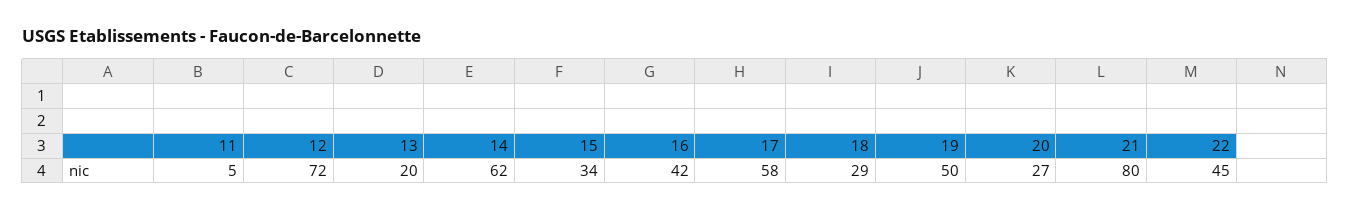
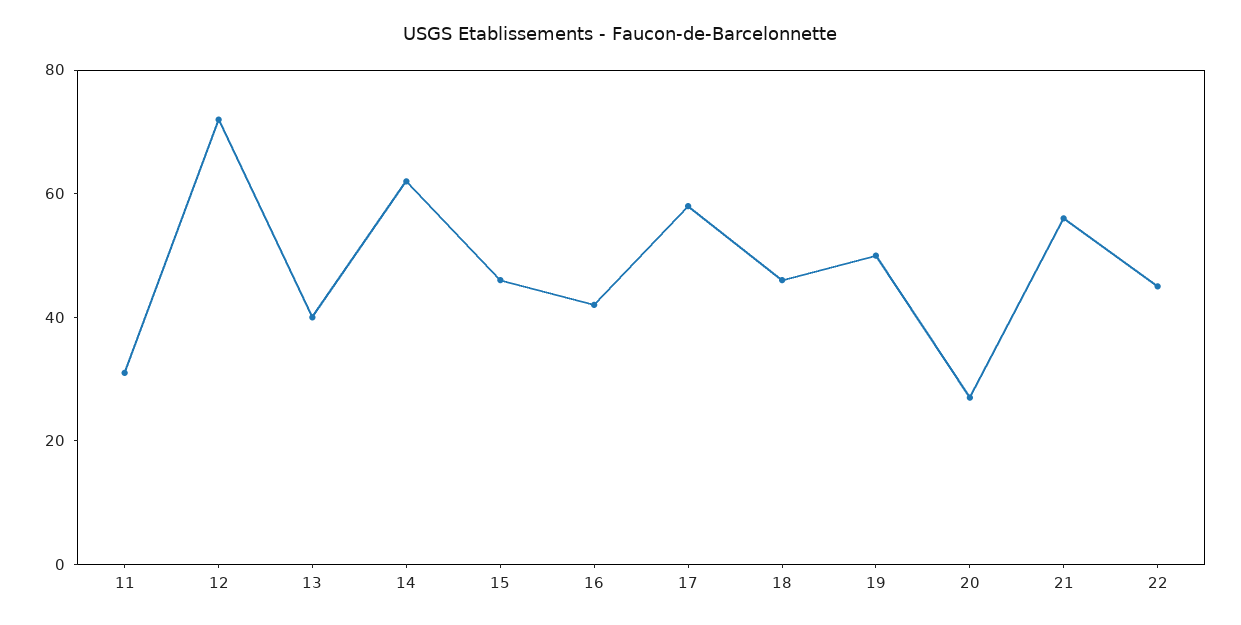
11: 5 -> 30
13: 20 -> 40
15: 34 -> 45
18: 29 -> 45
21: 80 -> 55

